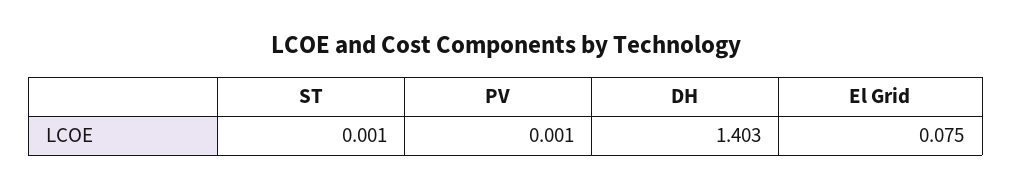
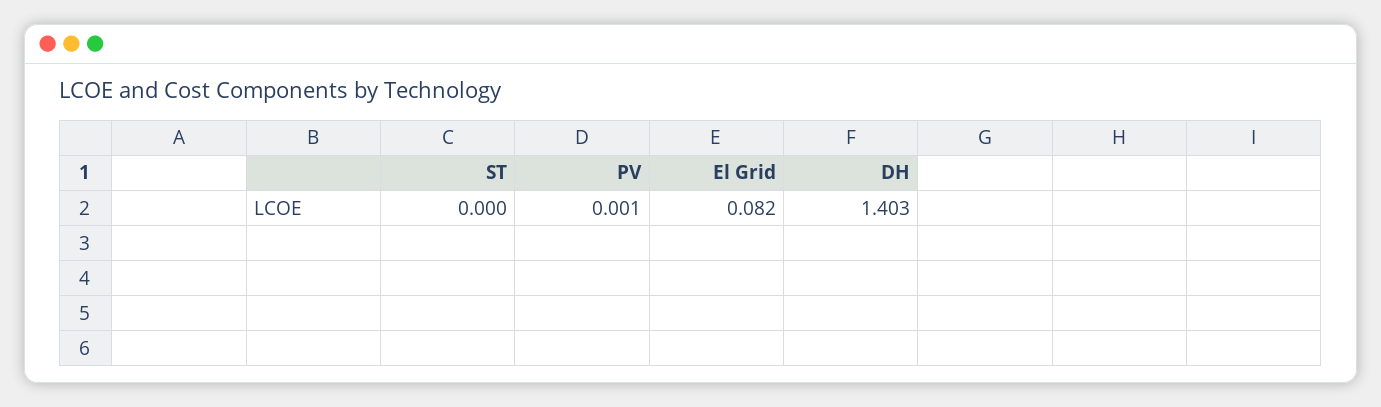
ST: 0.001 -> 0
El Grid: 0.075 -> 0.082

